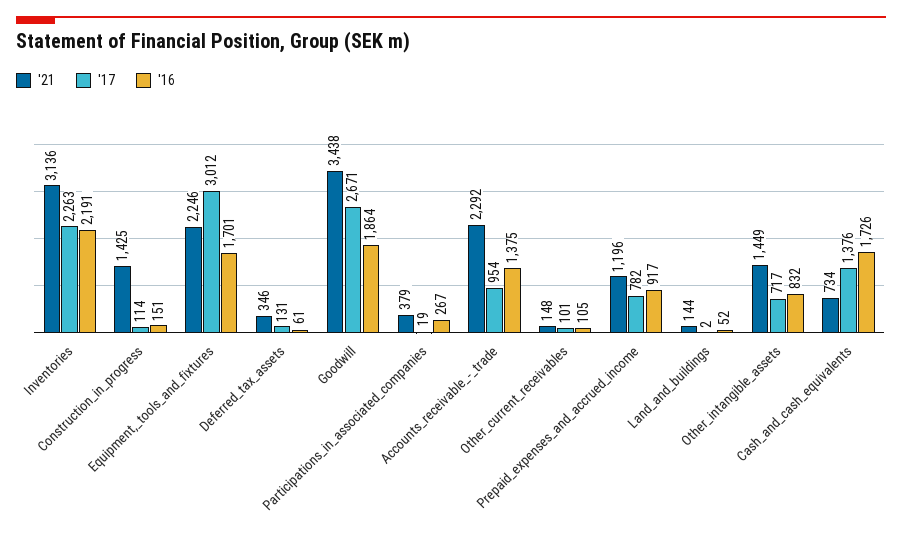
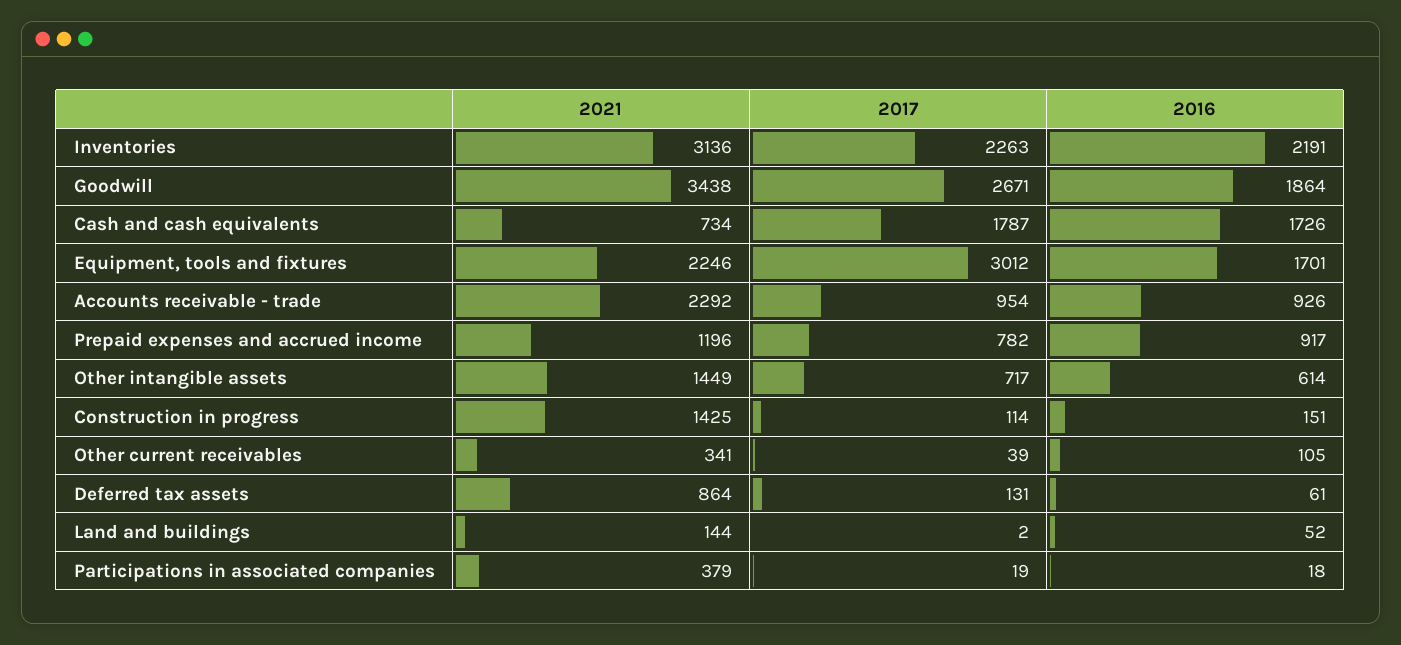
'21, Deferred_tax_assets: 346 -> 864
'16, Participations_in_associated_companies: 267 -> 18
'16, Accounts_receivable_-_trade: 1375 -> 926
'21, Other_current_receivables: 148 -> 341
'17, Other_current_receivables: 101 -> 39
'16, Other_intangible_assets: 832 -> 614
'17, Cash_and_cash_equivalents: 1376 -> 1787

